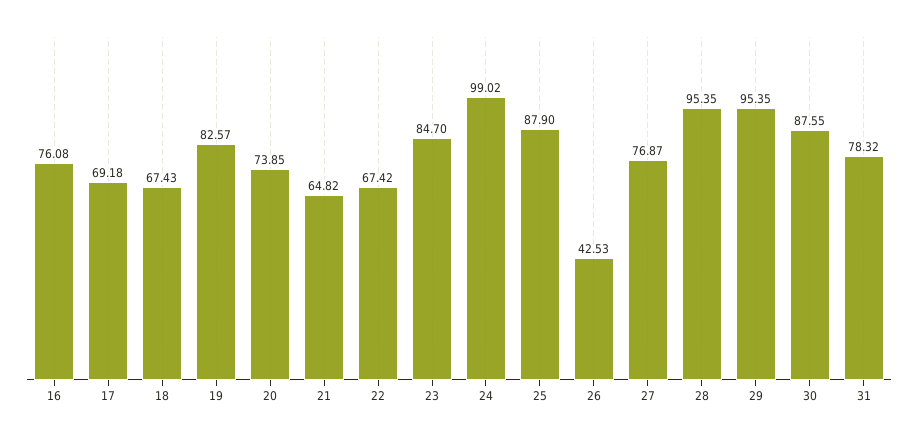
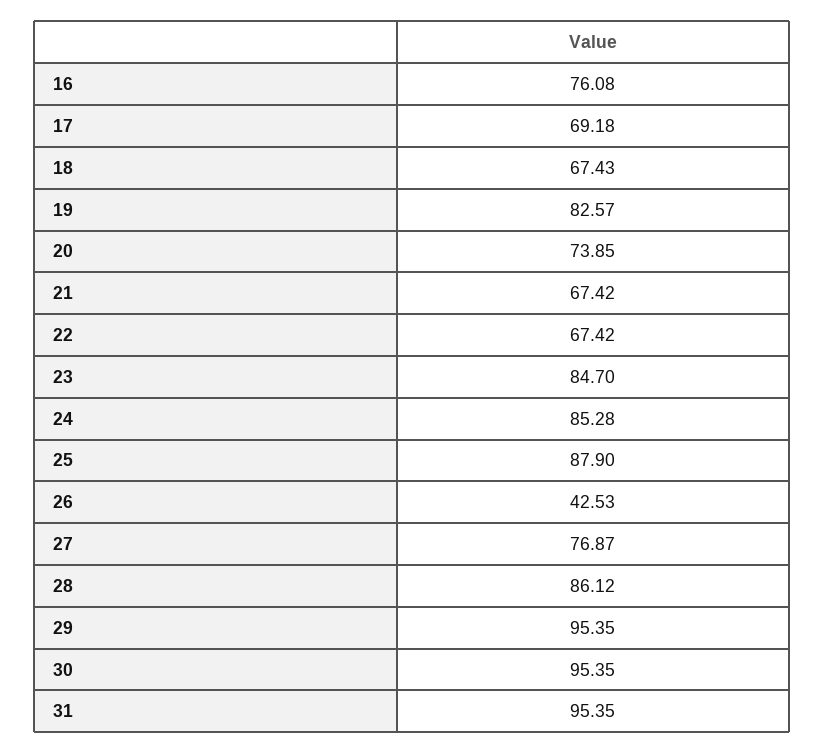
21: 64.82 -> 67.42
24: 99.02 -> 85.28
28: 95.35 -> 86.12
30: 87.55 -> 95.35
31: 78.32 -> 95.35

